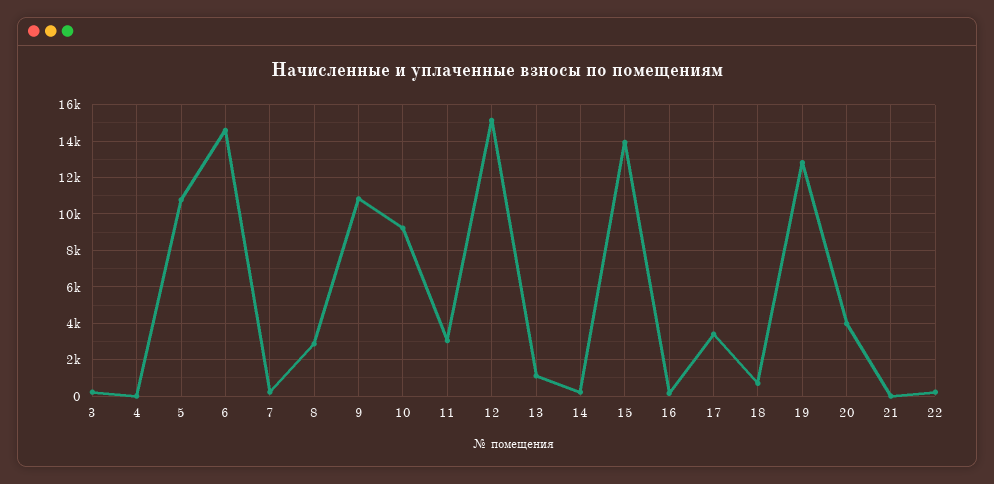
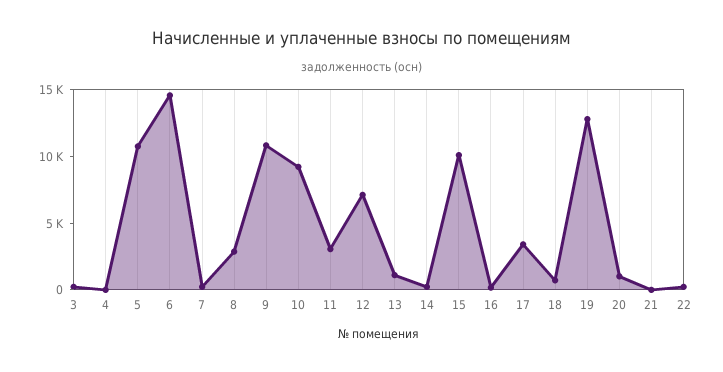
12: 15000 -> 7000
15: 14000 -> 10000
20: 4000 -> 1000

